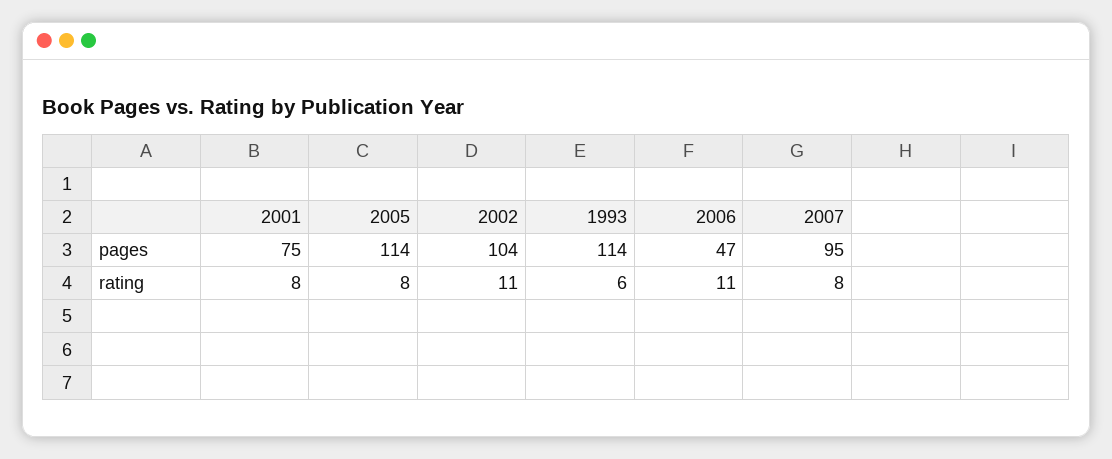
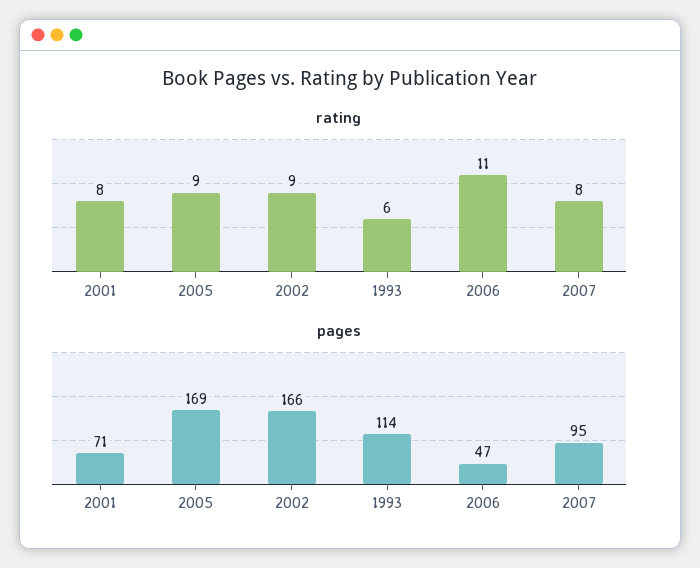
pages, 2001: 75 -> 71
pages, 2005: 114 -> 169
pages, 2002: 104 -> 166
rating, 2005: 8 -> 9
rating, 2002: 11 -> 9

